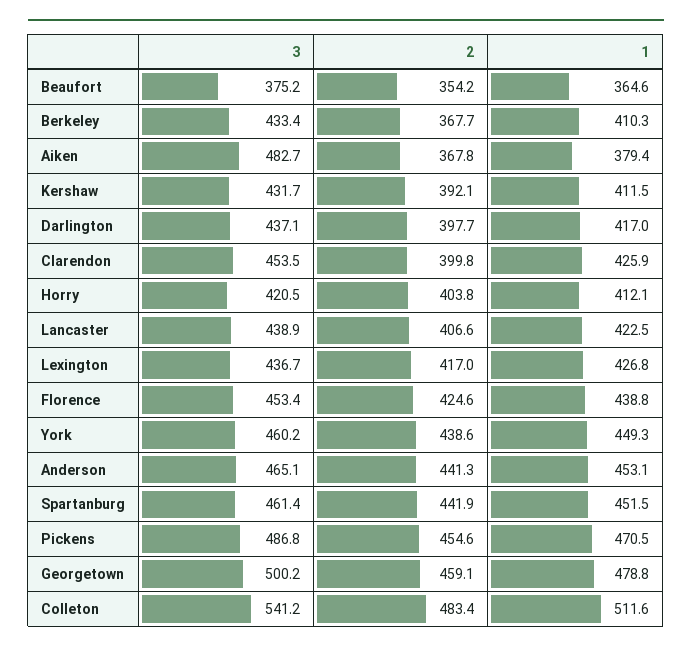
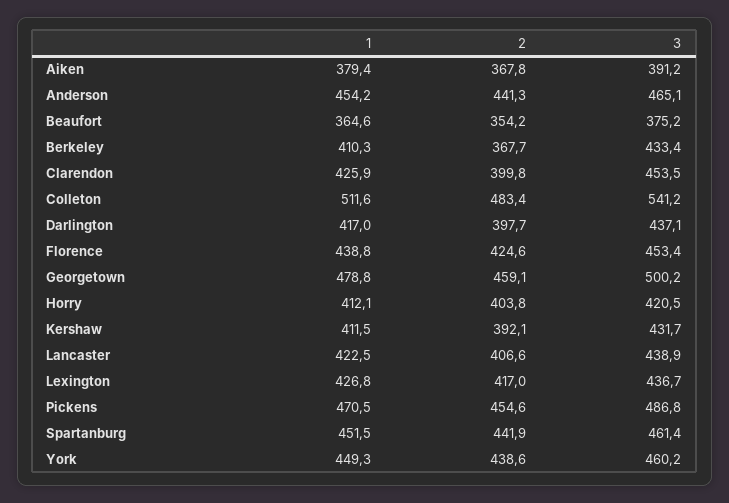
3, Aiken: 482.7 -> 391.2
1, Anderson: 453.1 -> 454.2

